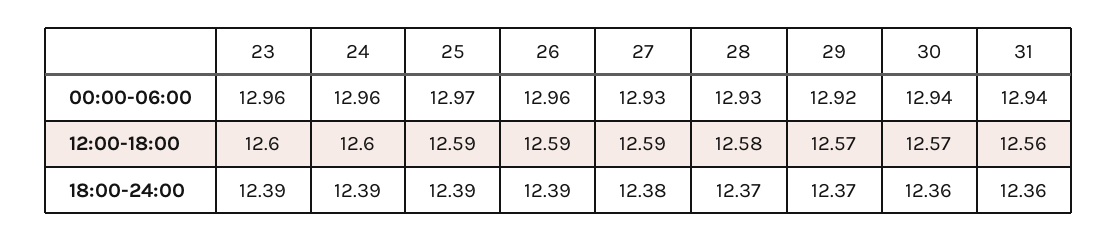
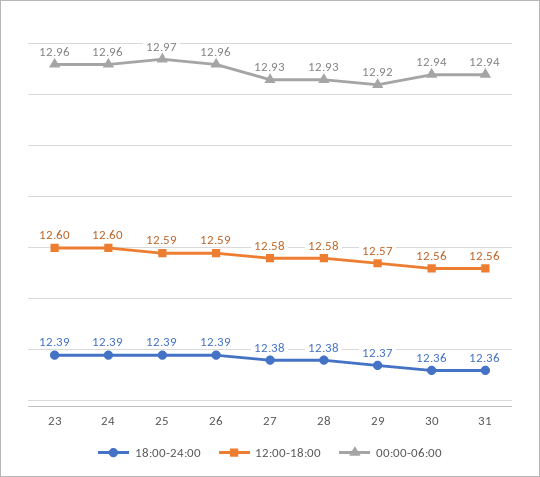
12:00-18:00, 27: 12.59 -> 12.58
12:00-18:00, 30: 12.57 -> 12.56
18:00-24:00, 28: 12.37 -> 12.38

